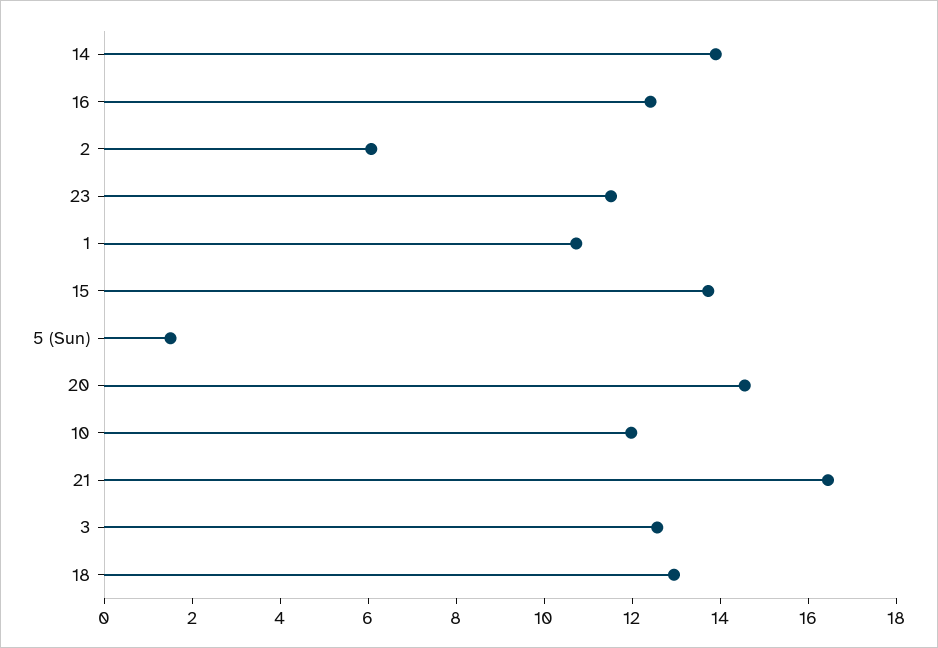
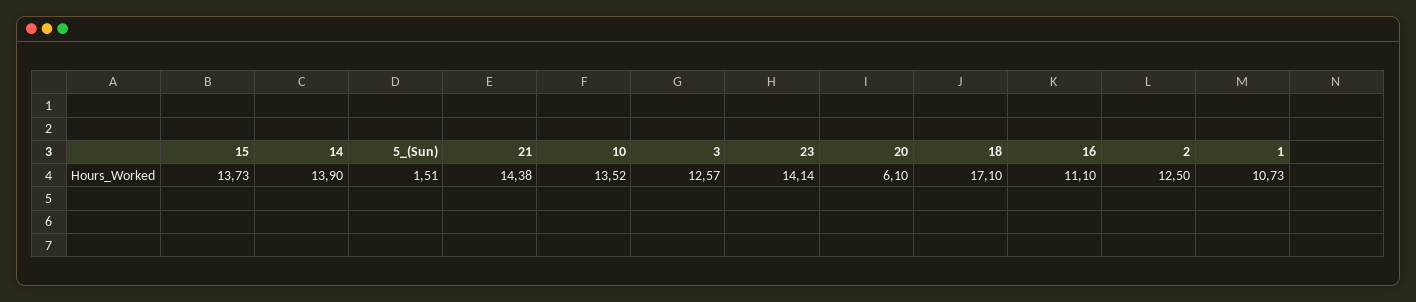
16: 12.5 -> 11.1
2: 6 -> 12.5
23: 11.5 -> 14.14
20: 14.5 -> 6.1
10: 12 -> 13.52
21: 16.5 -> 14.38
18: 13 -> 17.1

